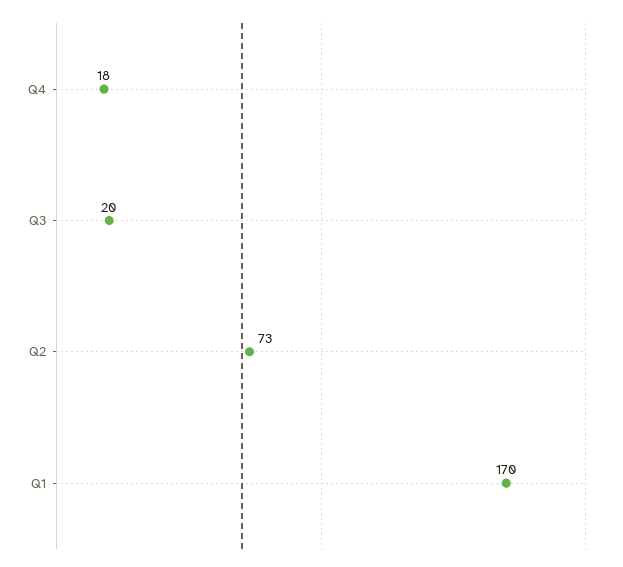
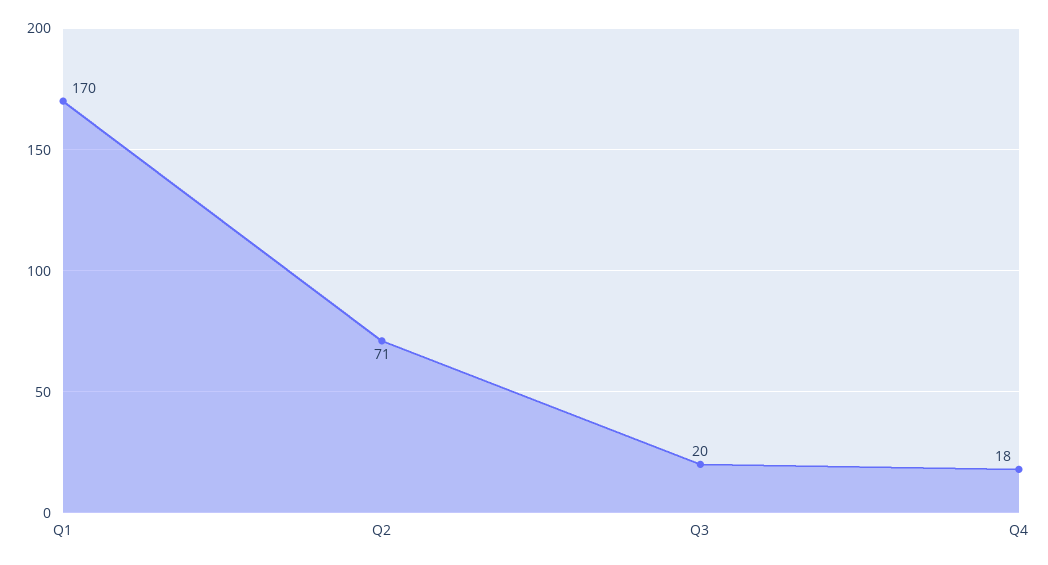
Q2: 73 -> 71

